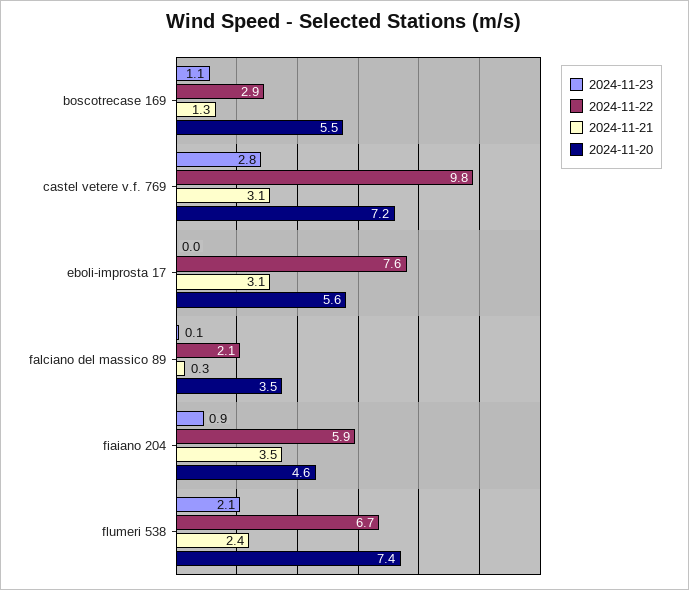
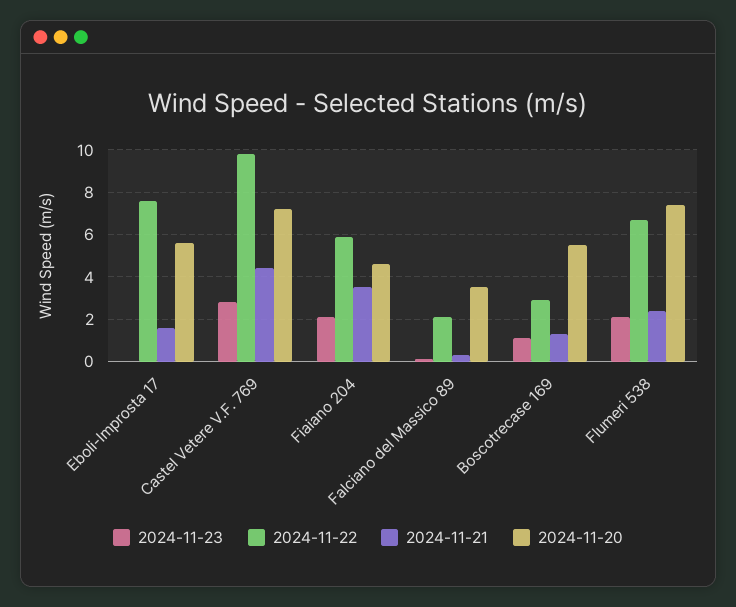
2024-11-21, castel vetere v.f. 769: 3.1 -> 4.5
2024-11-21, eboli-improsta 17: 3.1 -> 1.5
2024-11-23, fiaiano 204: 0.9 -> 2

